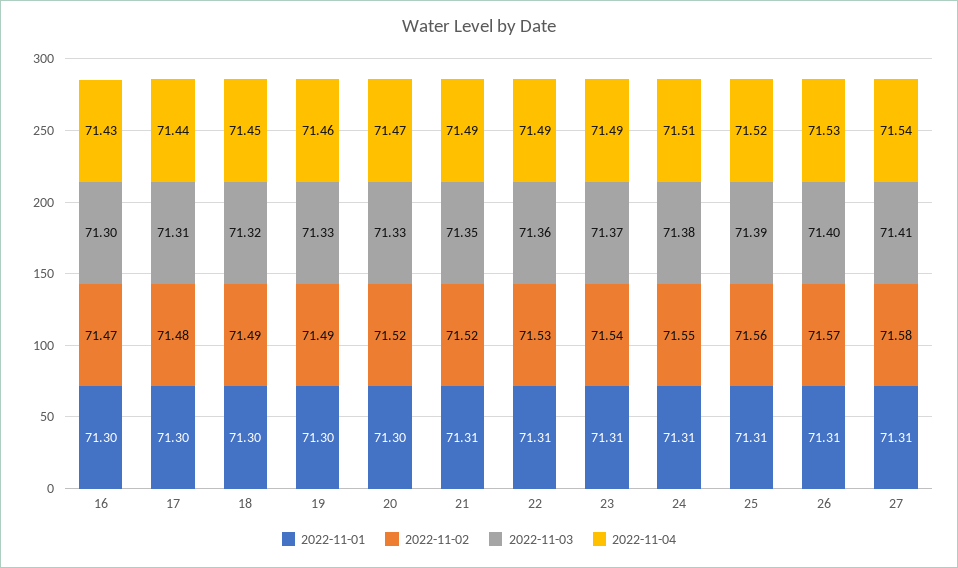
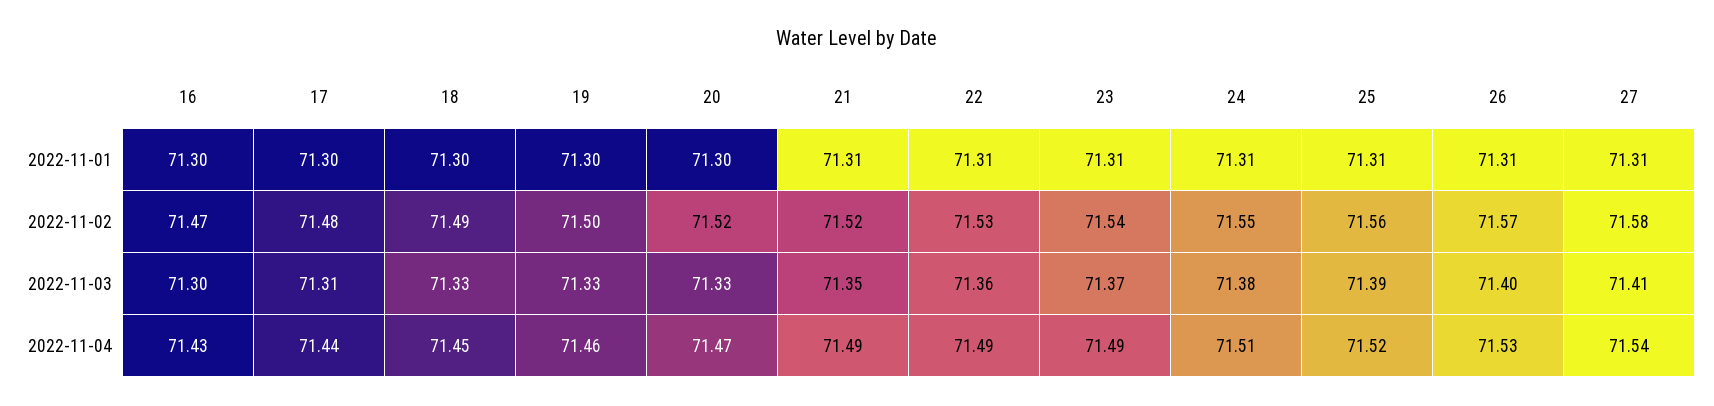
2022-11-03, 18: 71.32 -> 71.33
2022-11-02, 19: 71.49 -> 71.5

